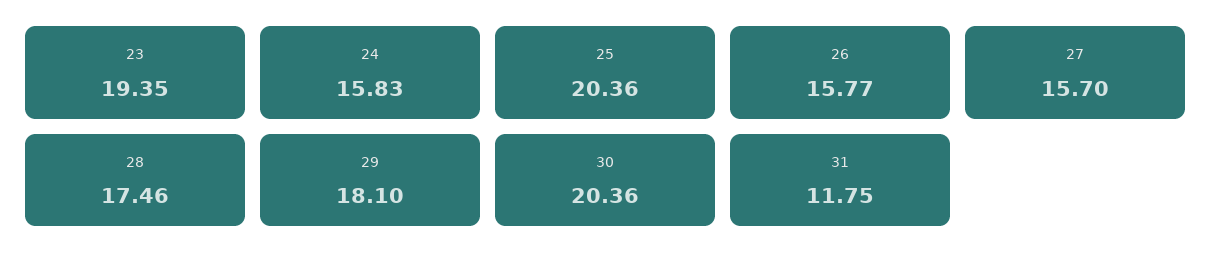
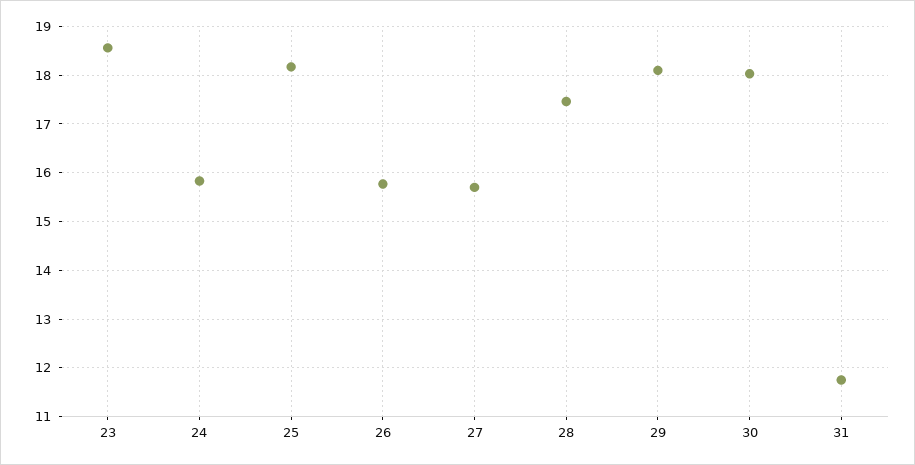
23: 19.35 -> 18.6
25: 20.36 -> 18.2
30: 20.36 -> 18

